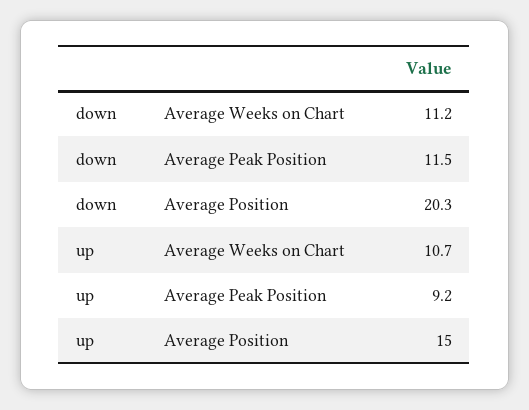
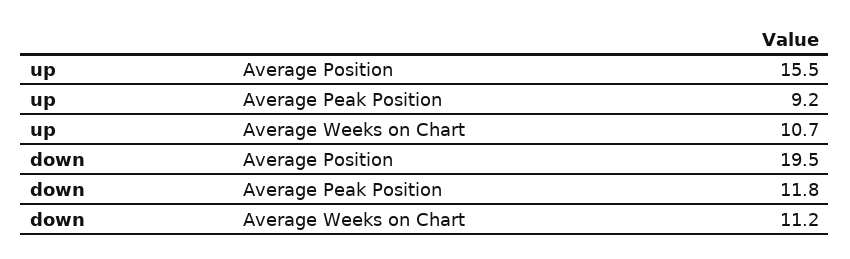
down, Average Peak Position: 11.5 -> 11.8
down, Average Position: 20.3 -> 19.5
up, Average Position: 15 -> 15.5

